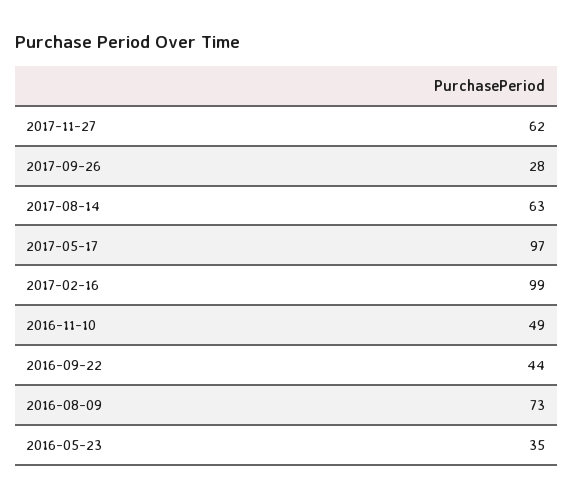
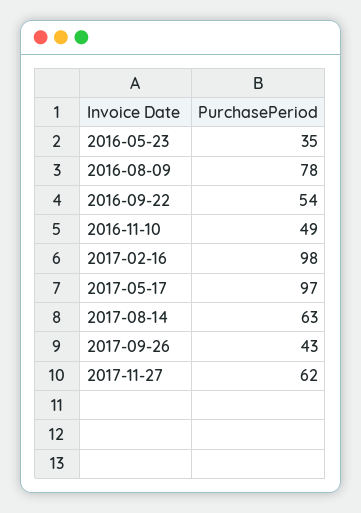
2017-09-26: 28 -> 43
2017-02-16: 99 -> 98
2016-09-22: 44 -> 54
2016-08-09: 73 -> 78

